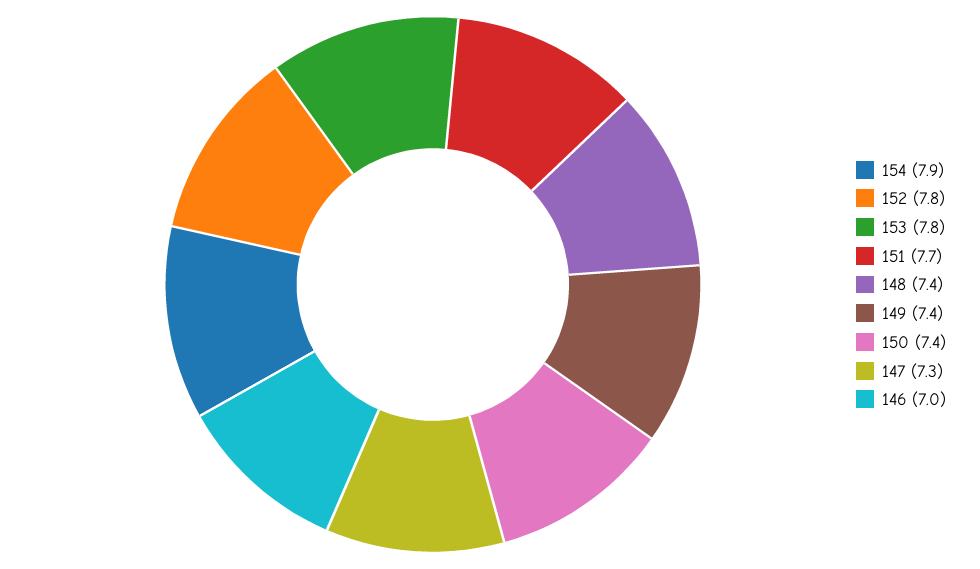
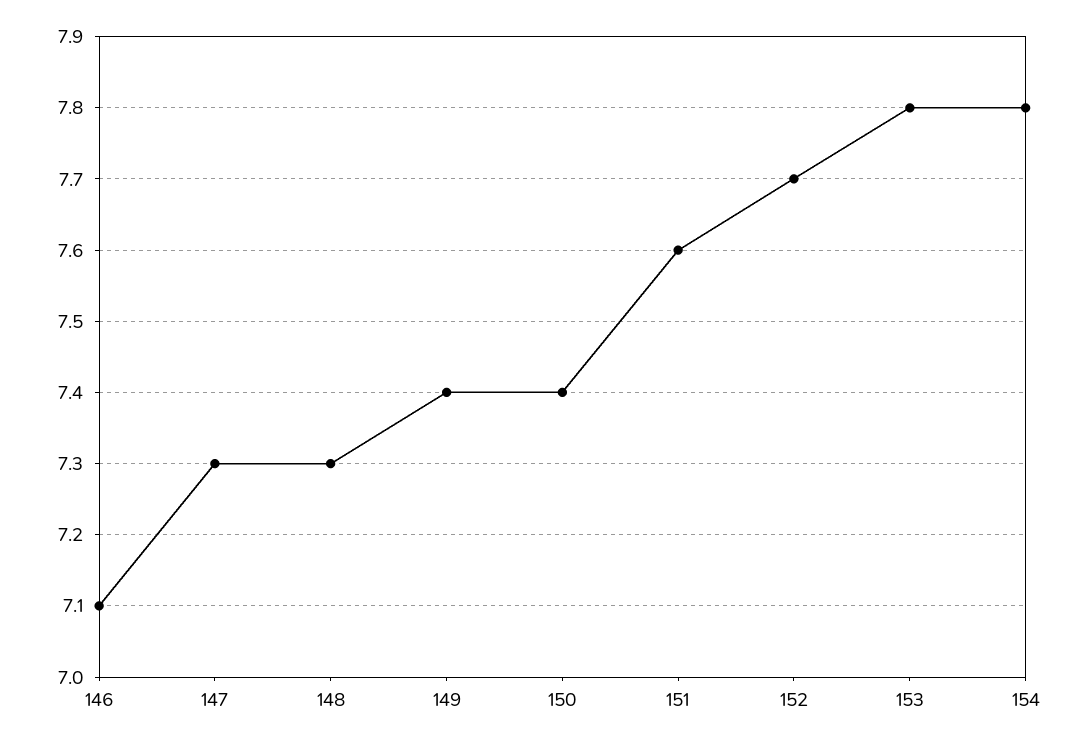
154: 7.9 -> 7.8
152: 7.8 -> 7.7
151: 7.7 -> 7.6
148: 7.4 -> 7.3
146: 7 -> 7.1

